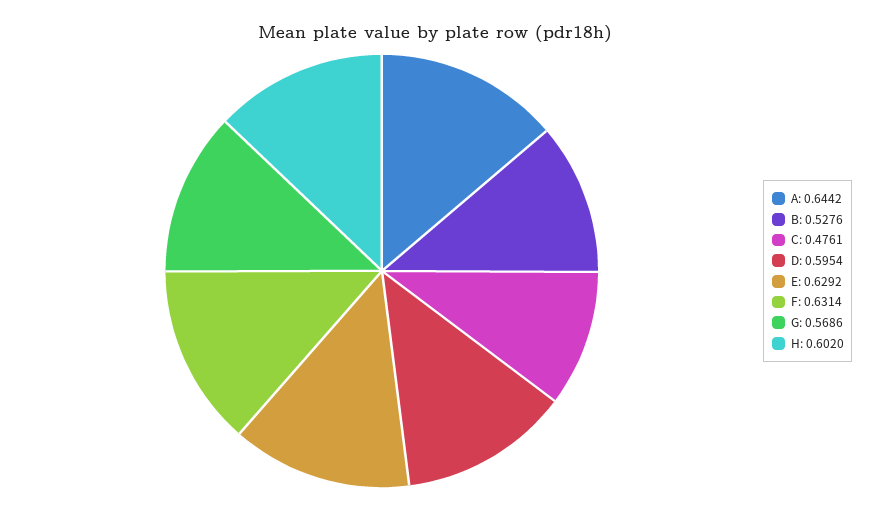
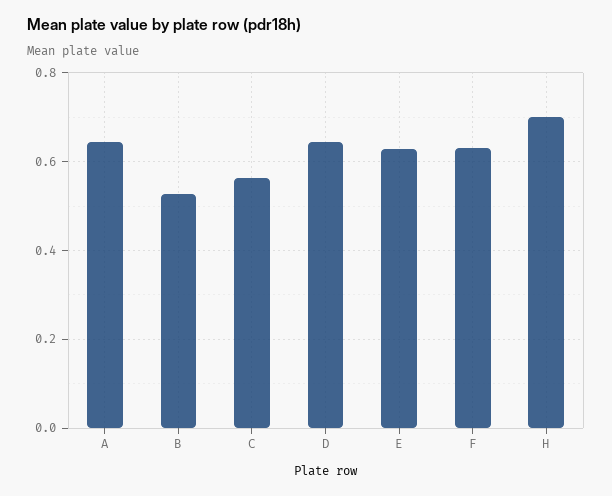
C: 0.4761 -> 0.56
D: 0.5954 -> 0.64
G: 0.5686 -> none
H: 0.602 -> 0.7

